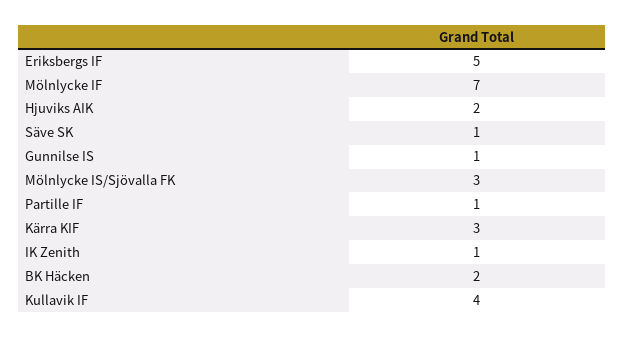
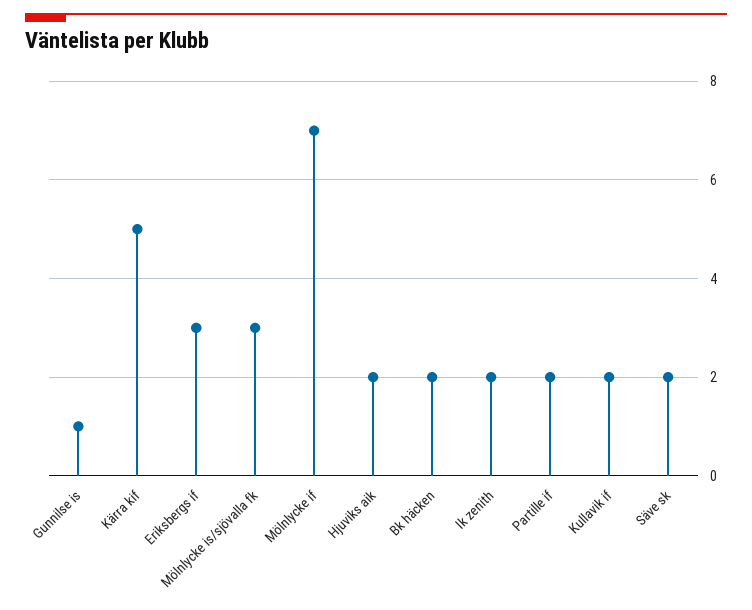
Eriksbergs IF: 5 -> 3
Säve SK: 1 -> 2
Partille IF: 1 -> 2
Kärra KIF: 3 -> 5
IK Zenith: 1 -> 2
Kullavik IF: 4 -> 2

